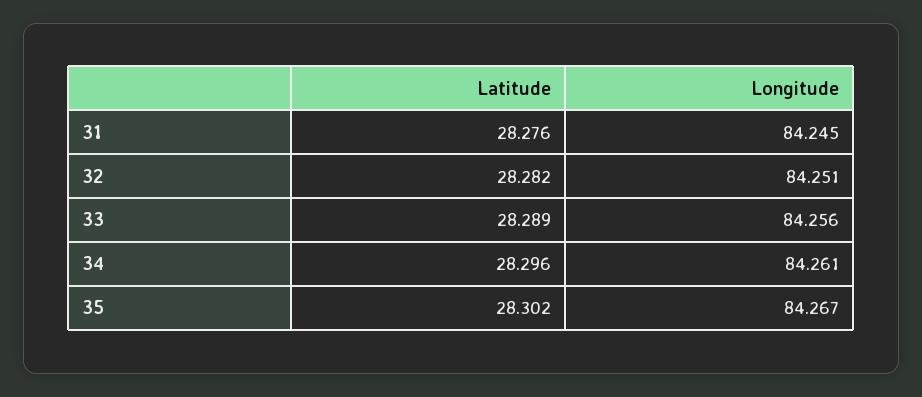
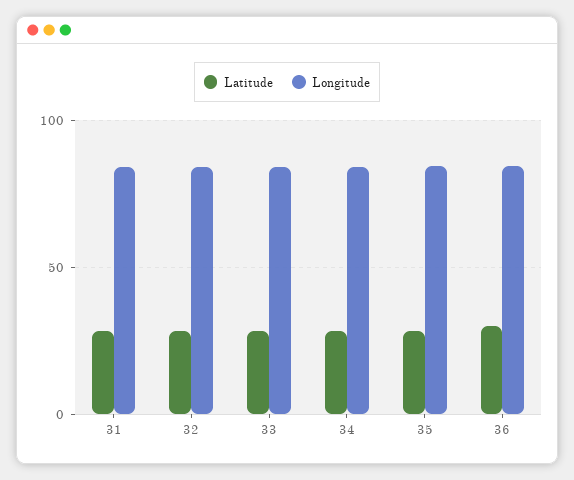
Latitude, 36: none -> 30
Longitude, 36: none -> 85

